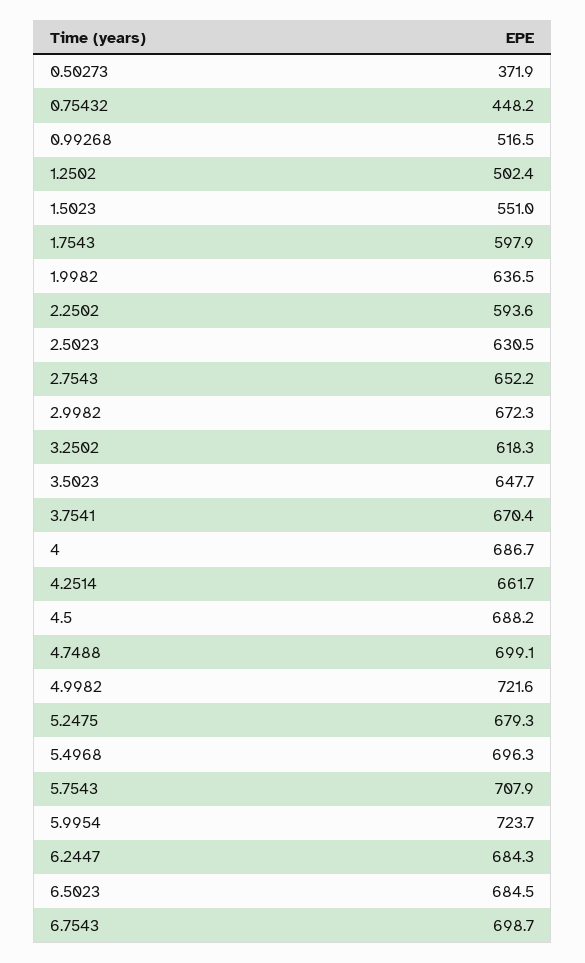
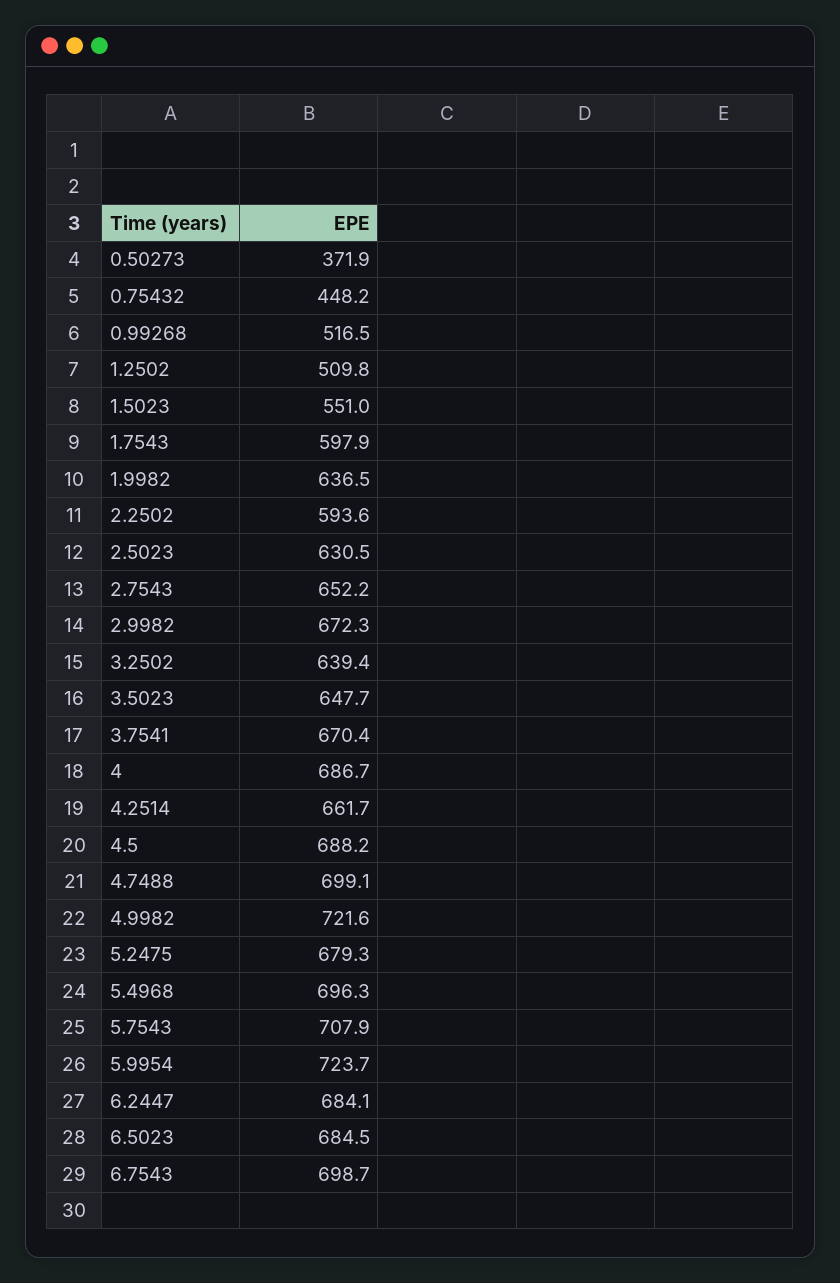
1.2502: 502.4 -> 509.8
3.2502: 618.3 -> 639.4
6.2447: 684.3 -> 684.1

